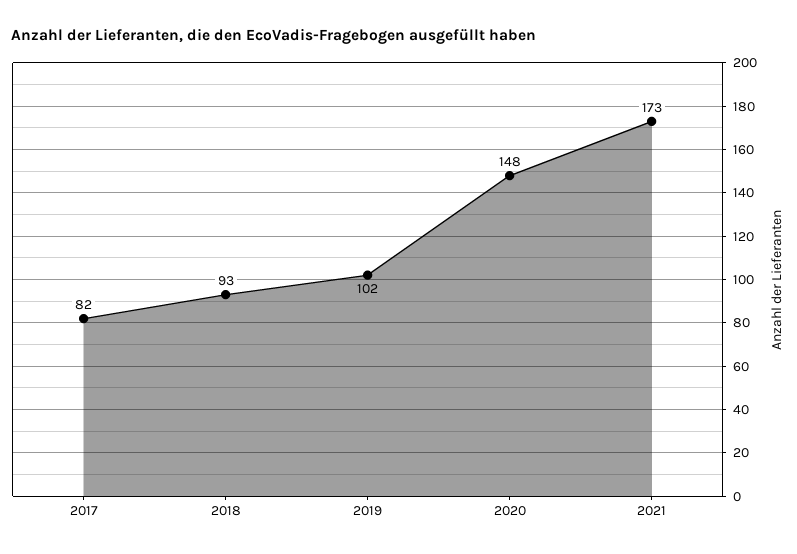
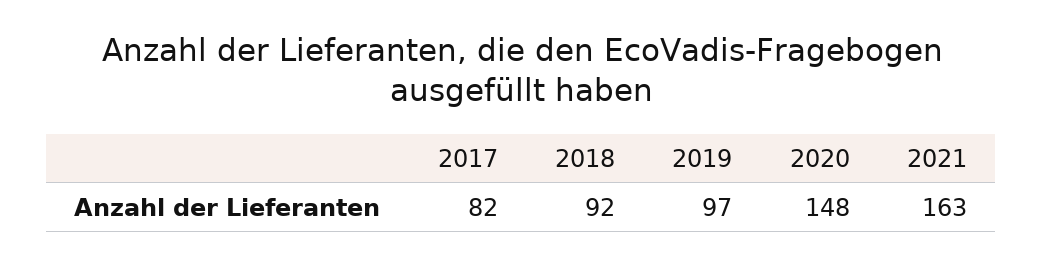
2018: 93 -> 92
2019: 102 -> 97
2021: 173 -> 163

